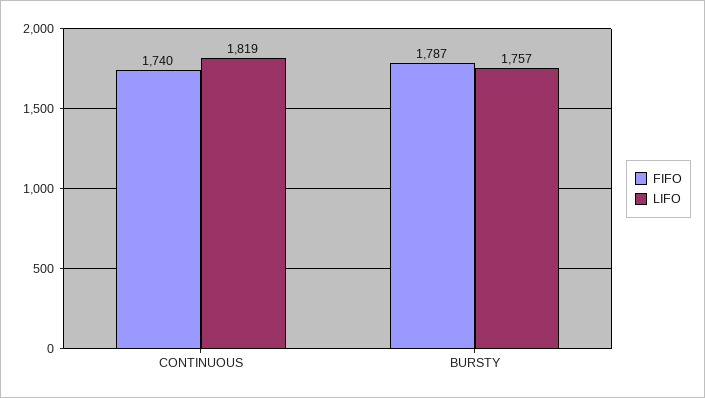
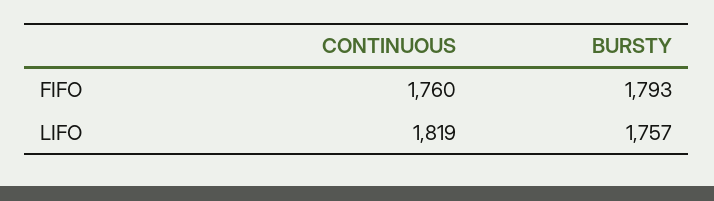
FIFO, CONTINUOUS: 1740 -> 1760
FIFO, BURSTY: 1787 -> 1793

